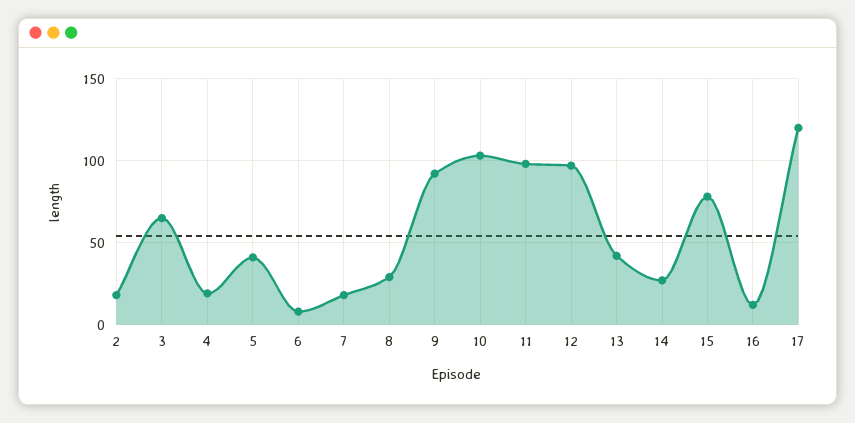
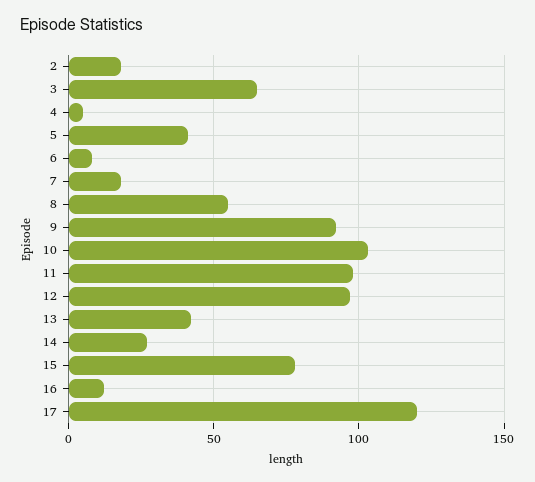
4: 20 -> 5
8: 30 -> 55

